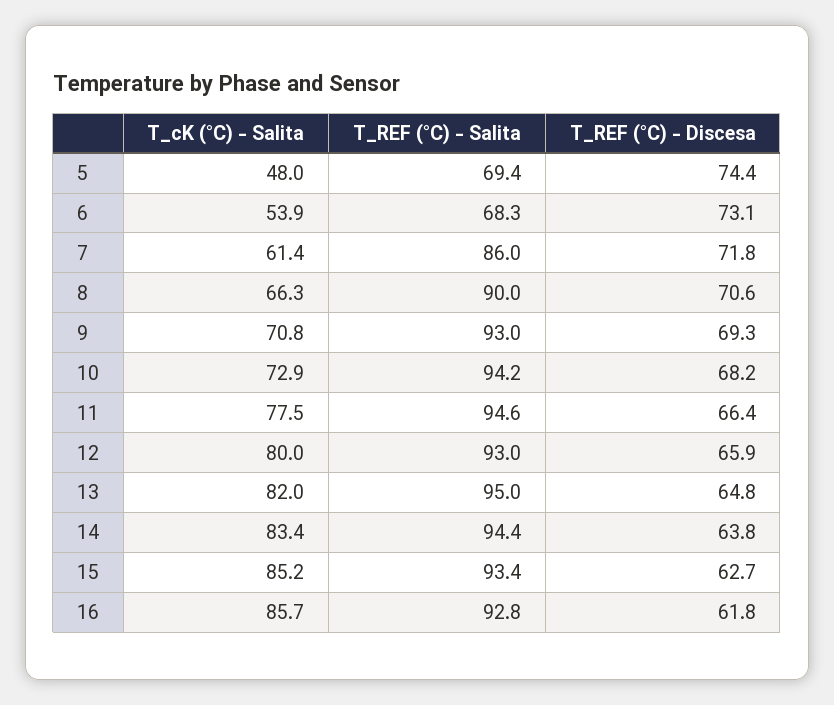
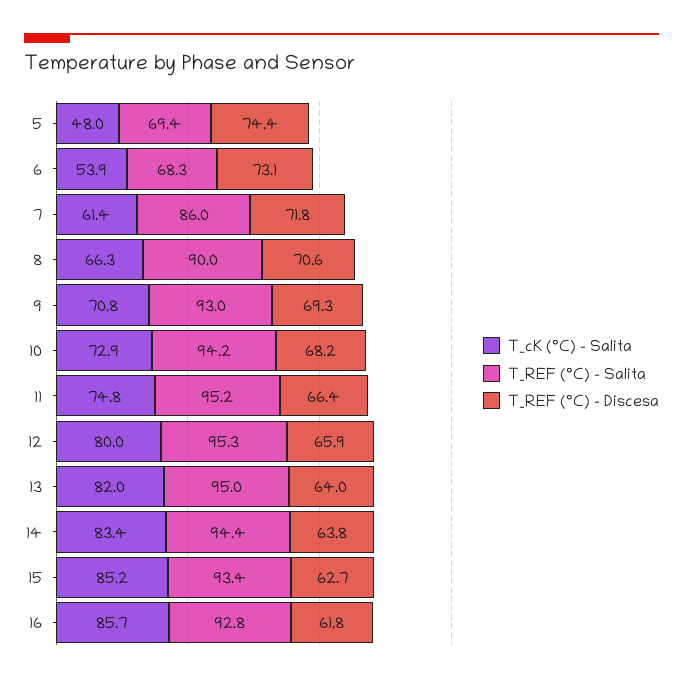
T_cK (°C) - Salita, 11: 77.5 -> 74.8
T_REF (°C) - Salita, 11: 94.6 -> 95.2
T_REF (°C) - Salita, 12: 93 -> 95.3
T_REF (°C) - Discesa, 13: 64.8 -> 64

